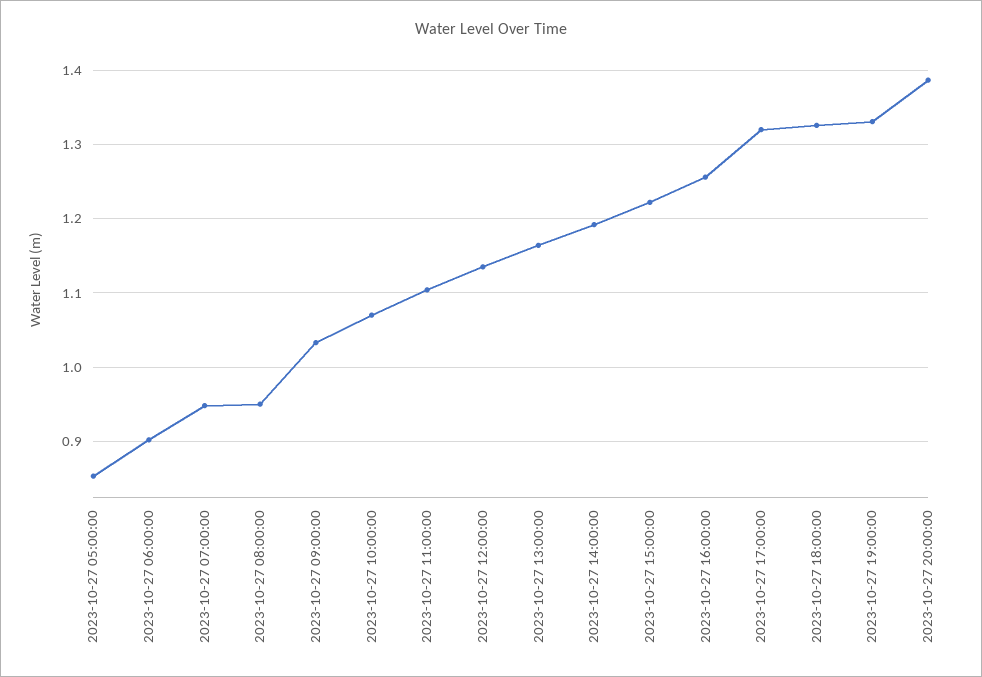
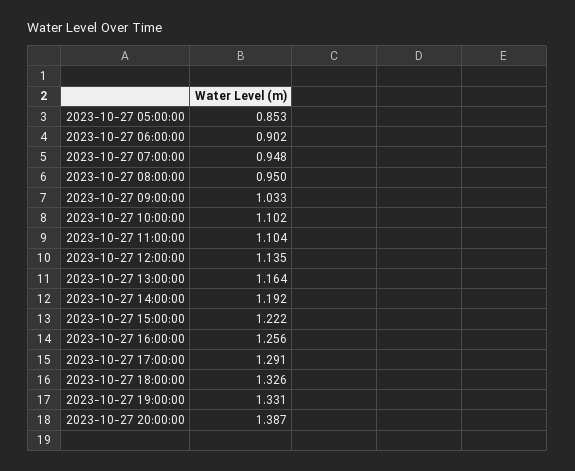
2023-10-27 10:00:00: 1.07 -> 1.102
2023-10-27 17:00:00: 1.32 -> 1.291

